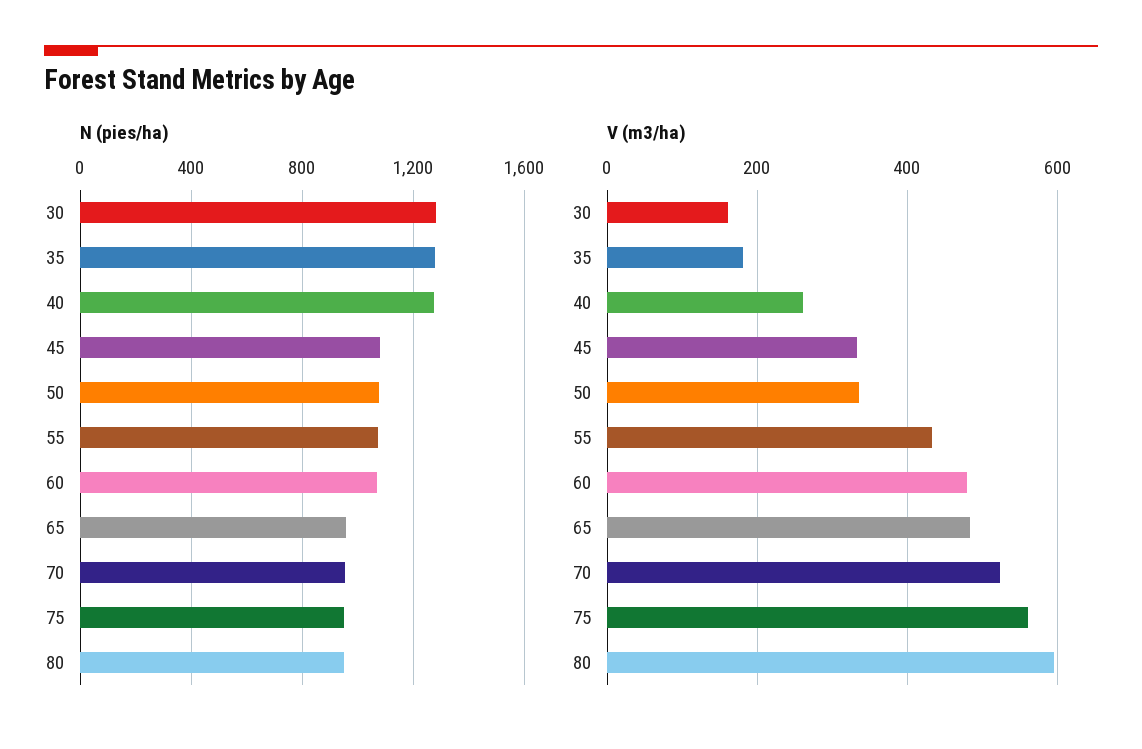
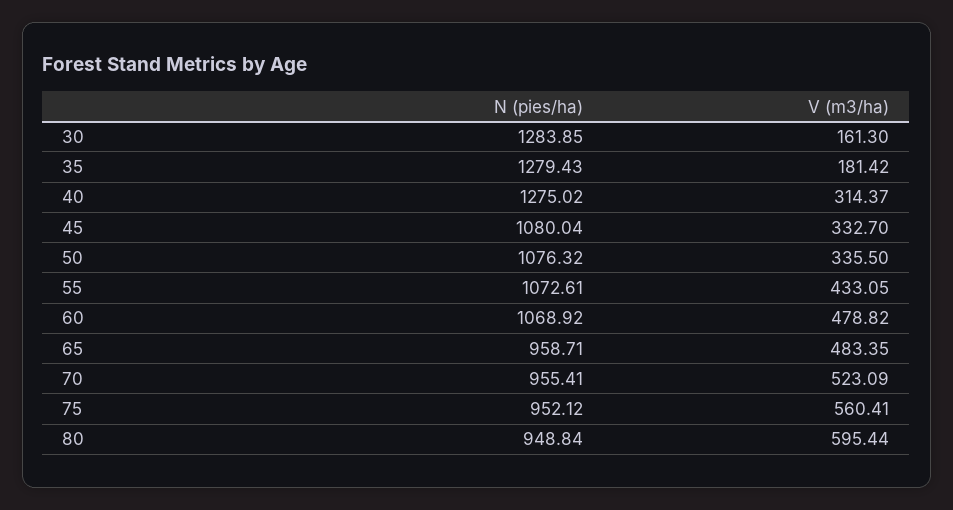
V (m3/ha), 40: 260 -> 314.37

